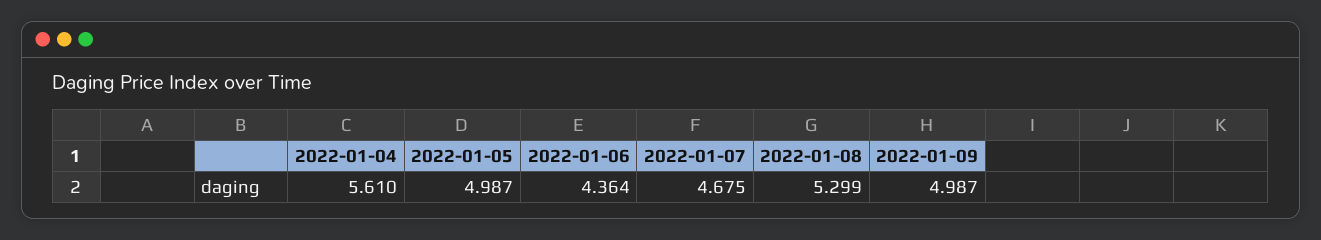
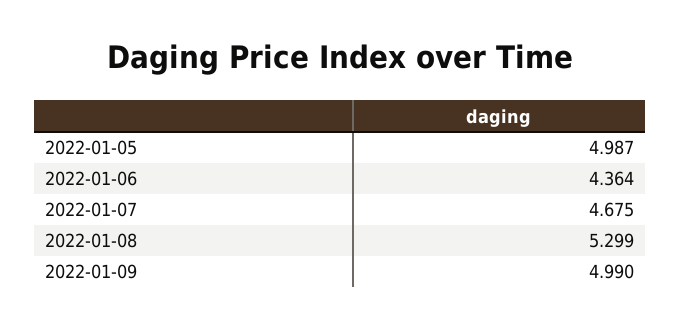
2022-01-04: 5.61 -> none
2022-01-09: 4.987 -> 4.99

